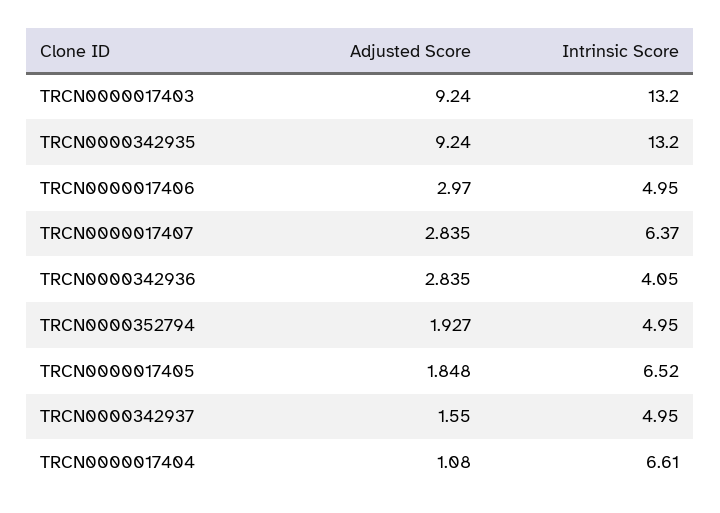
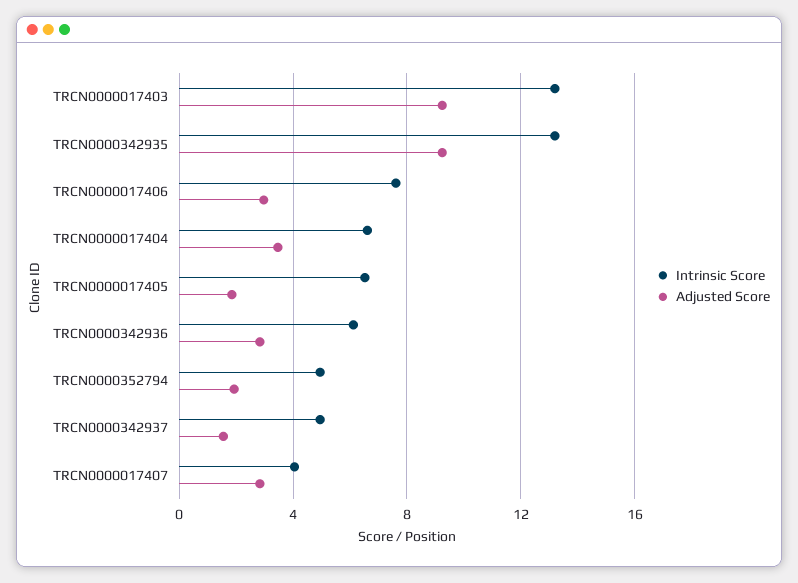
Intrinsic Score, TRCN0000017406: 4.95 -> 7.5
Intrinsic Score, TRCN0000017407: 6.37 -> 4
Intrinsic Score, TRCN0000342936: 4.05 -> 6
Adjusted Score, TRCN0000017404: 1.08 -> 3.5

